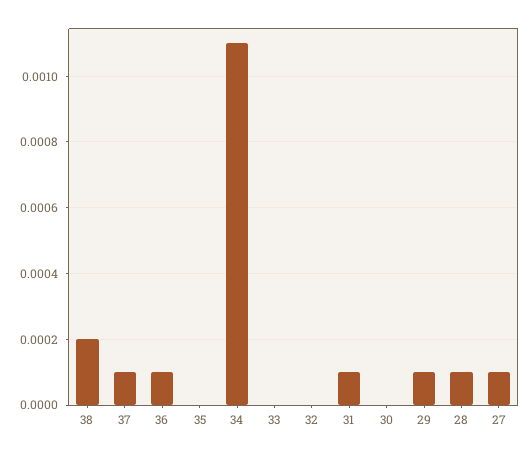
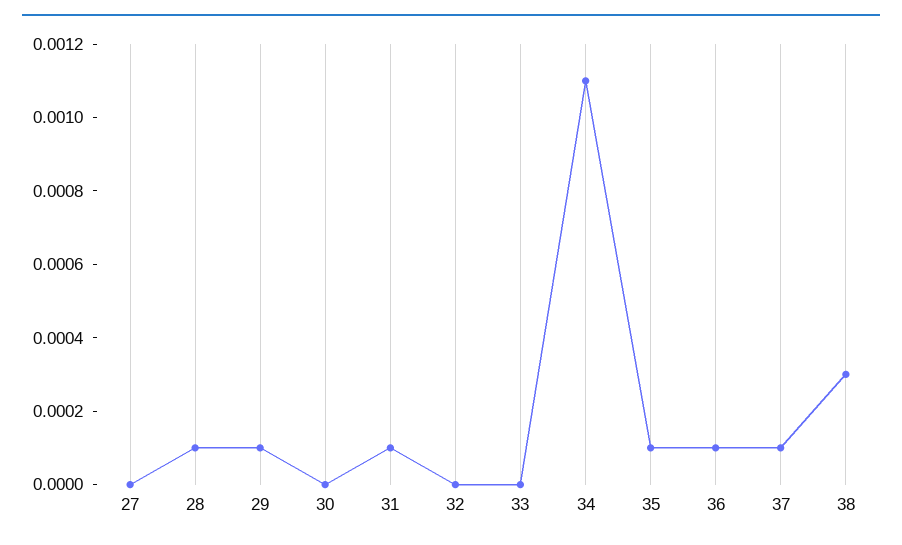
38: 0.0002 -> 0.0003
35: 0 -> 0.0001
27: 0.0001 -> 0

